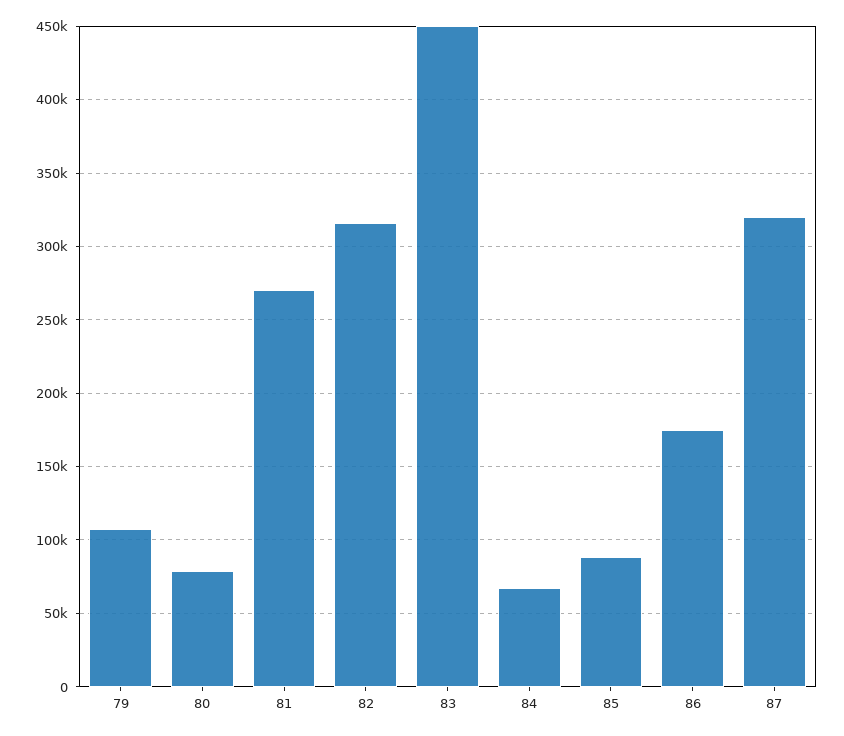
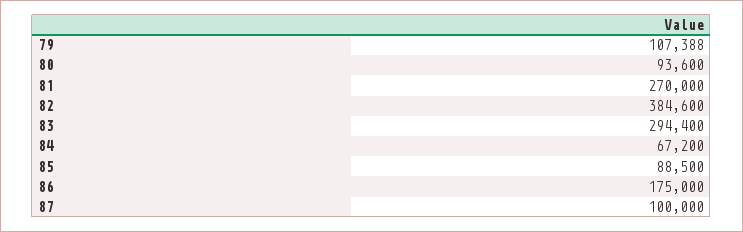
80: 80000 -> 93600
82: 315000 -> 384600
83: 450000 -> 294400
87: 320000 -> 100000

